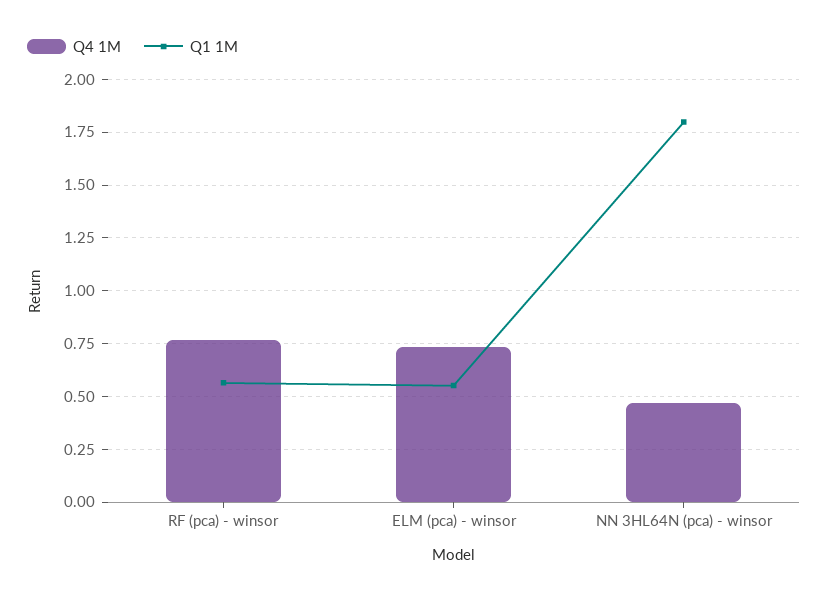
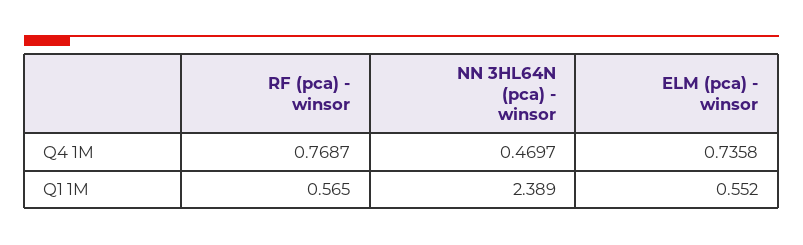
Q1 1M, NN 3HL64N (pca) - winsor: 1.8 -> 2.389

